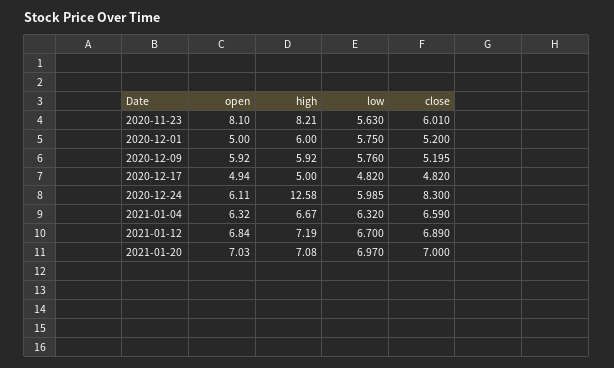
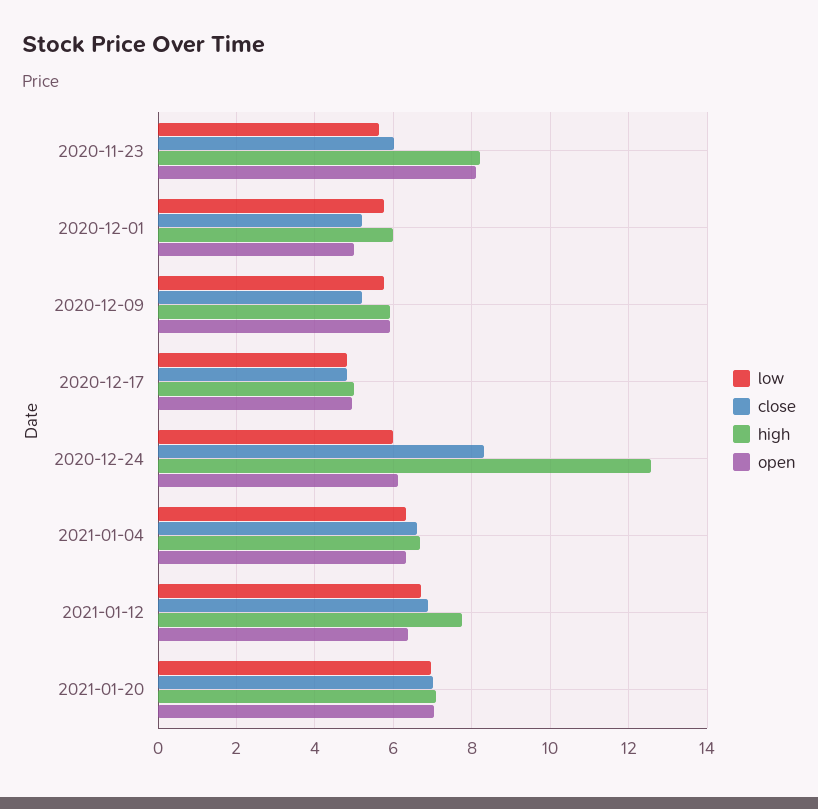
open, 2021-01-12: 6.84 -> 6.4
high, 2021-01-12: 7.19 -> 7.8

